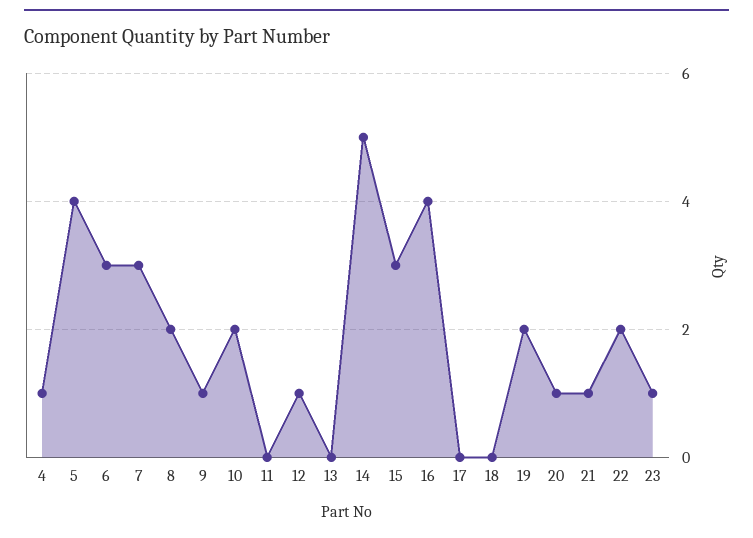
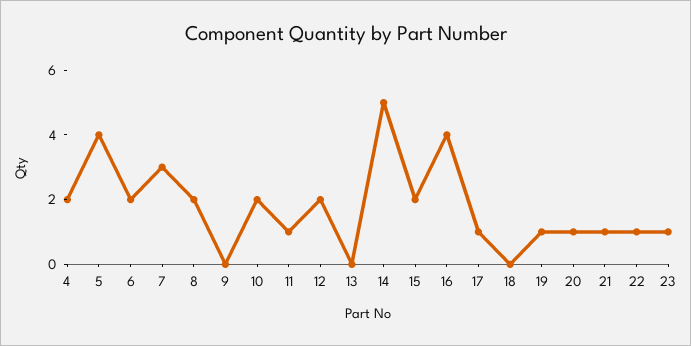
4: 1 -> 2
6: 3 -> 2
9: 1 -> 0
11: 0 -> 1
12: 1 -> 2
15: 3 -> 2
17: 0 -> 1
19: 2 -> 1
22: 2 -> 1

